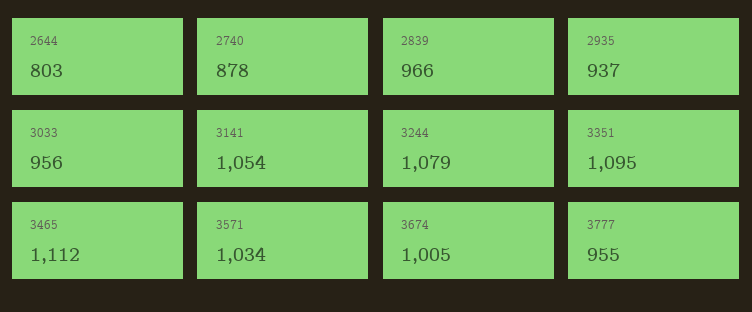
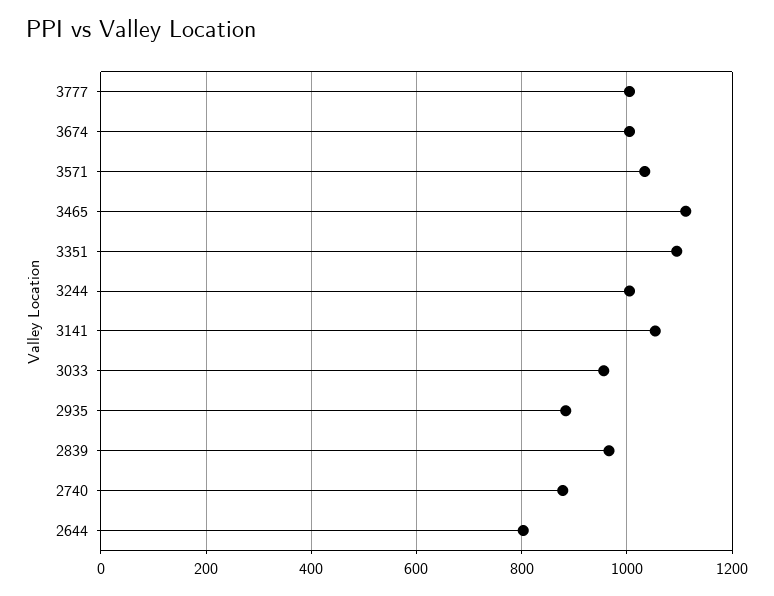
2935: 937 -> 880
3244: 1079 -> 1000
3777: 955 -> 1000

